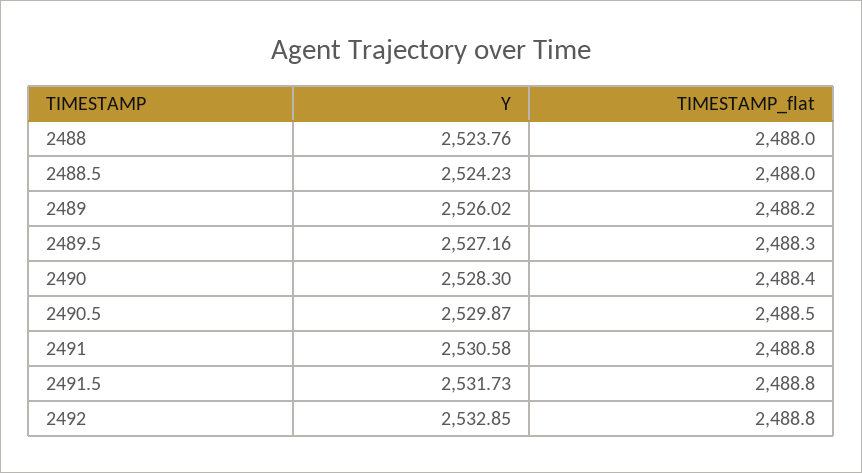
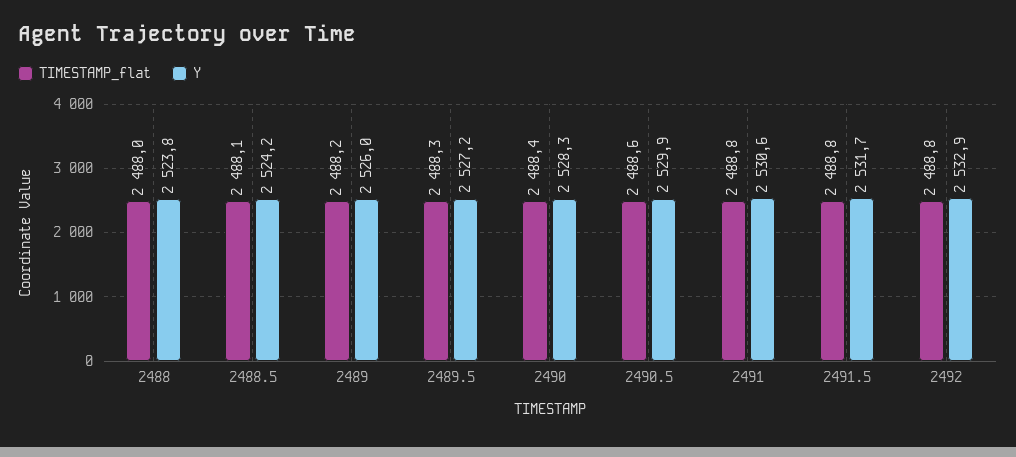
TIMESTAMP_flat, 2488.5: 2488 -> 2488.1
TIMESTAMP_flat, 2490.5: 2488.5 -> 2488.6

